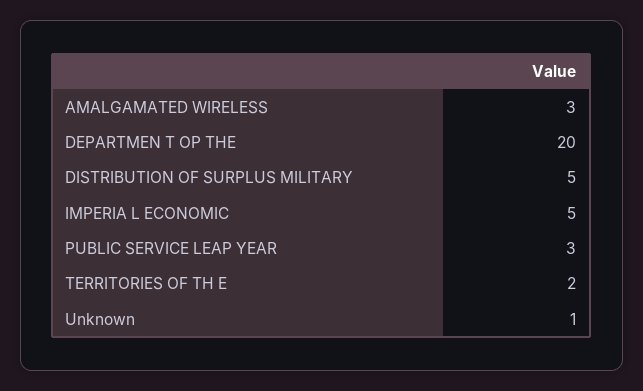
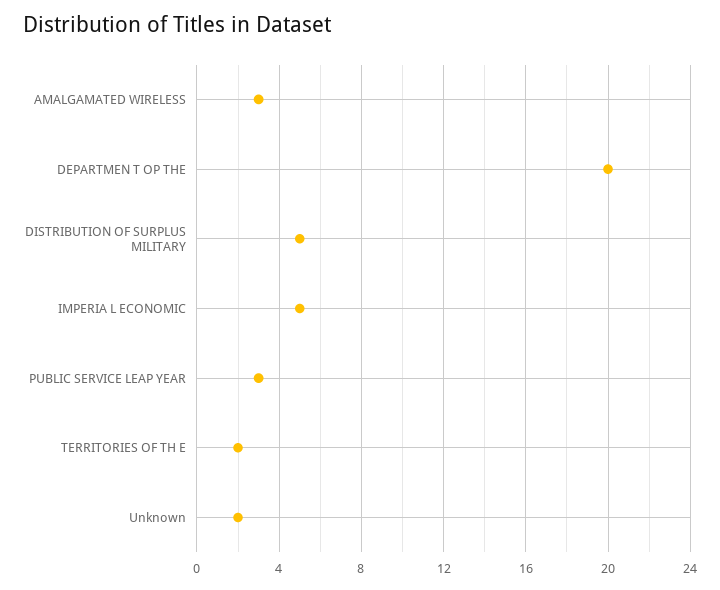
Unknown: 1 -> 2

